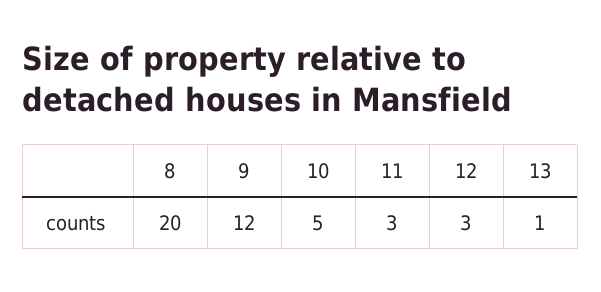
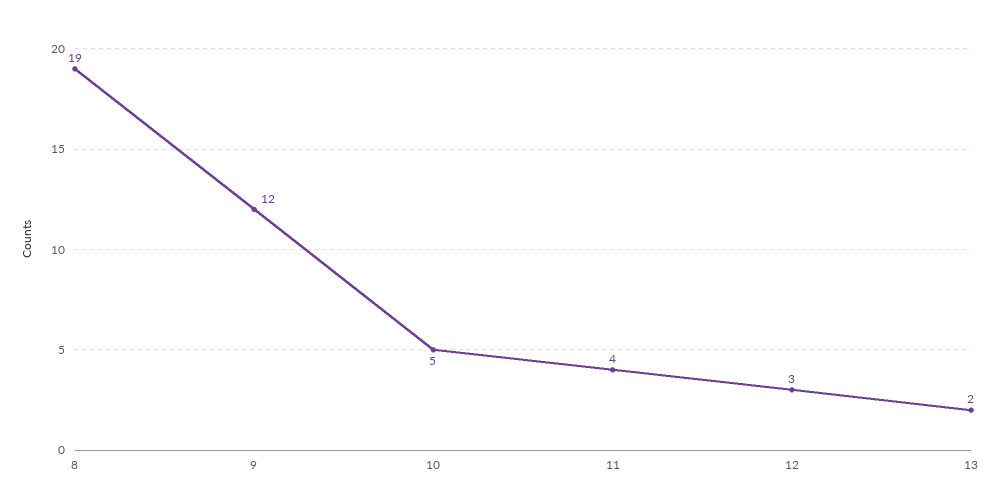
8: 20 -> 19
11: 3 -> 4
13: 1 -> 2

